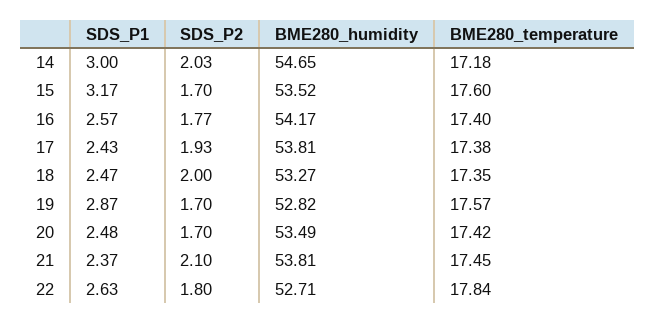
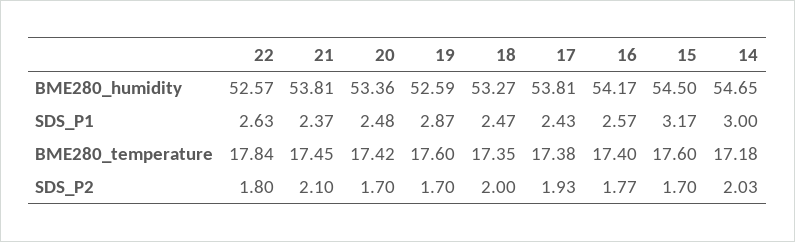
BME280_humidity, 15: 53.52 -> 54.5
BME280_humidity, 19: 52.82 -> 52.59
BME280_temperature, 19: 17.57 -> 17.6
BME280_humidity, 20: 53.49 -> 53.36
BME280_humidity, 22: 52.71 -> 52.57

